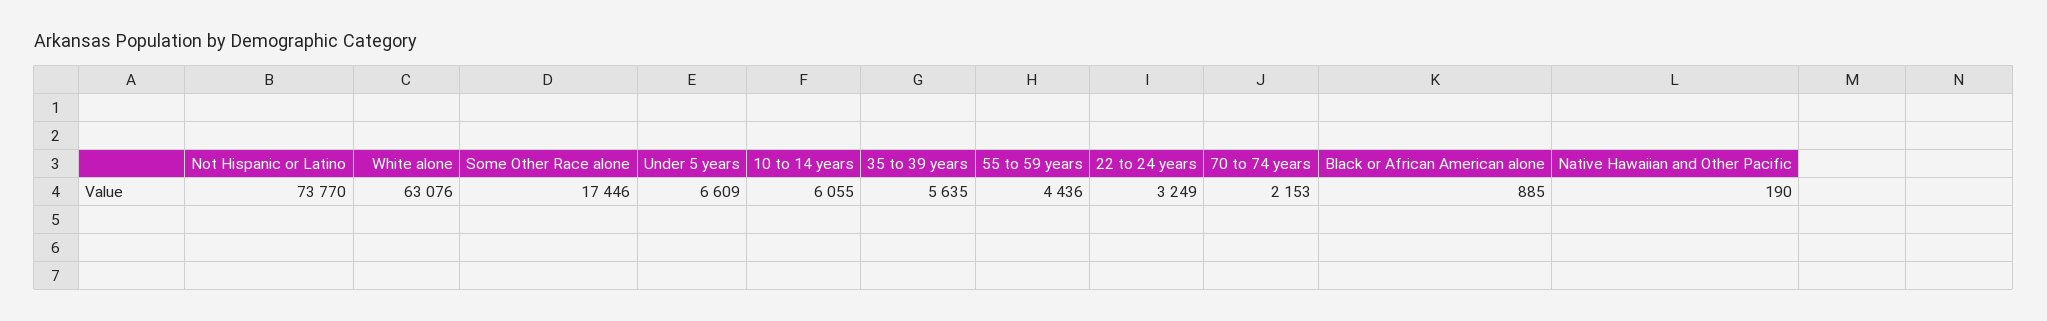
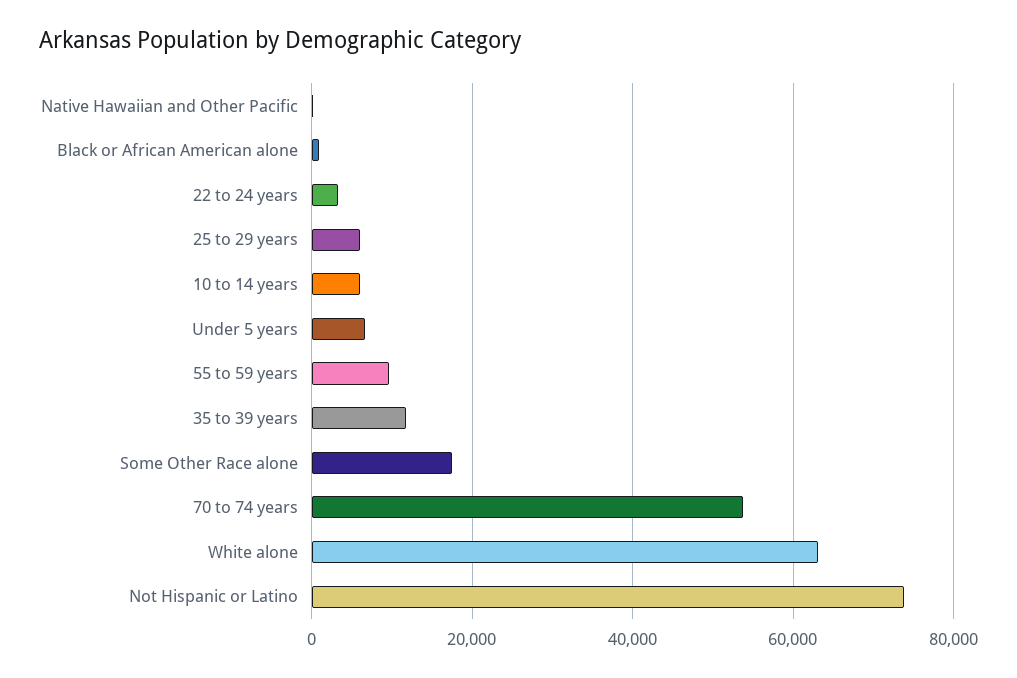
35 to 39 years: 5635 -> 12000
55 to 59 years: 4436 -> 10000
70 to 74 years: 2153 -> 54000
25 to 29 years: none -> 6000

